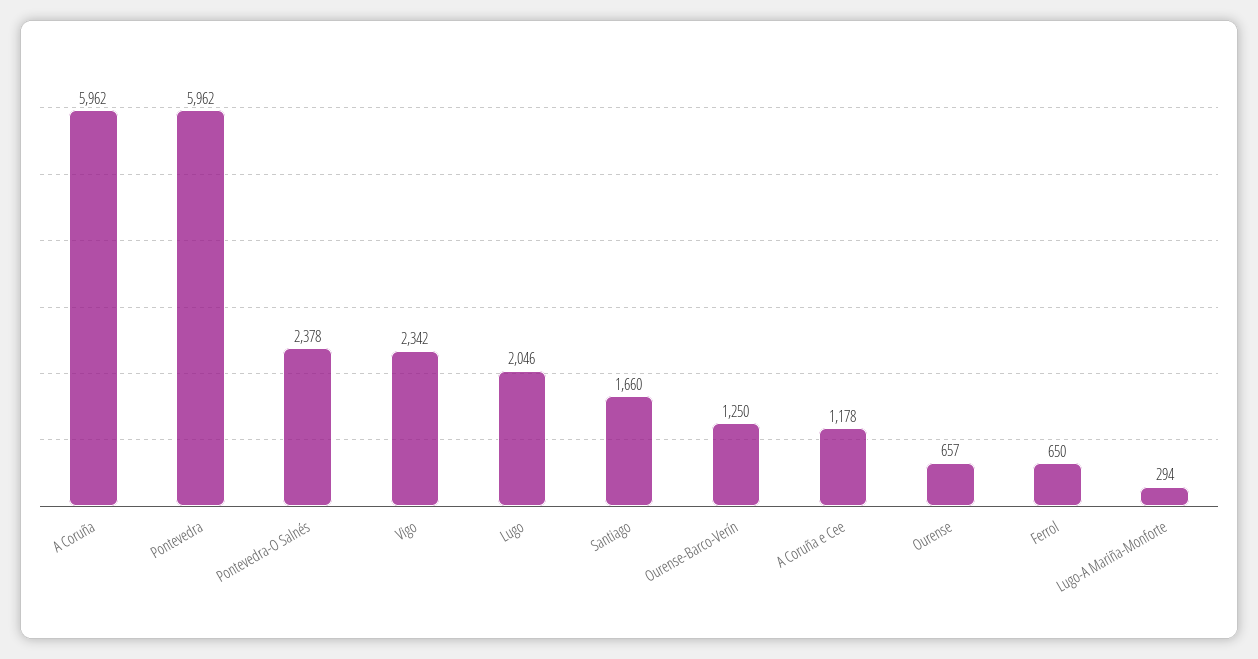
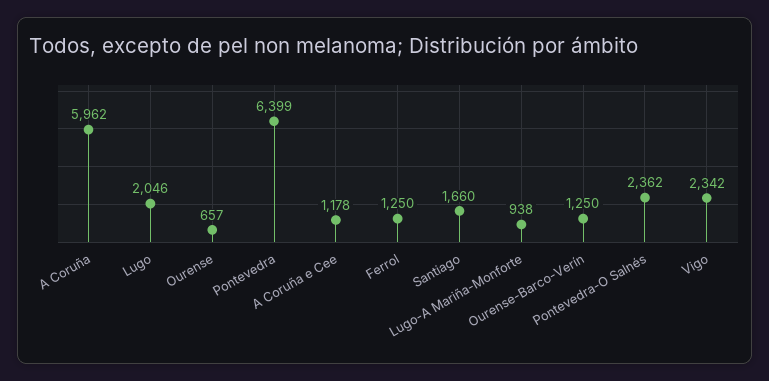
Pontevedra: 5962 -> 6399
Pontevedra-O Salnés: 2378 -> 2362
Ferrol: 650 -> 1250
Lugo-A Mariña-Monforte: 294 -> 938

